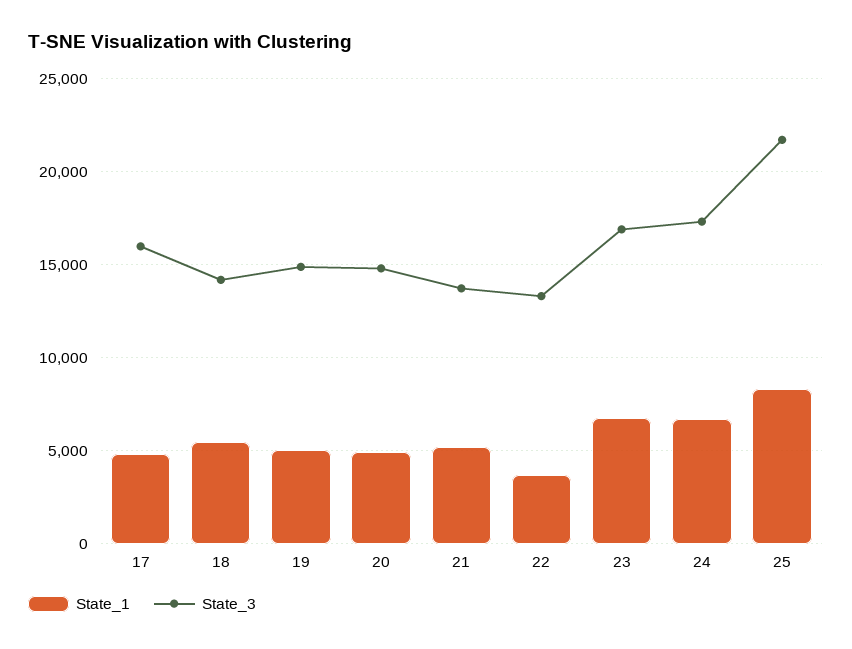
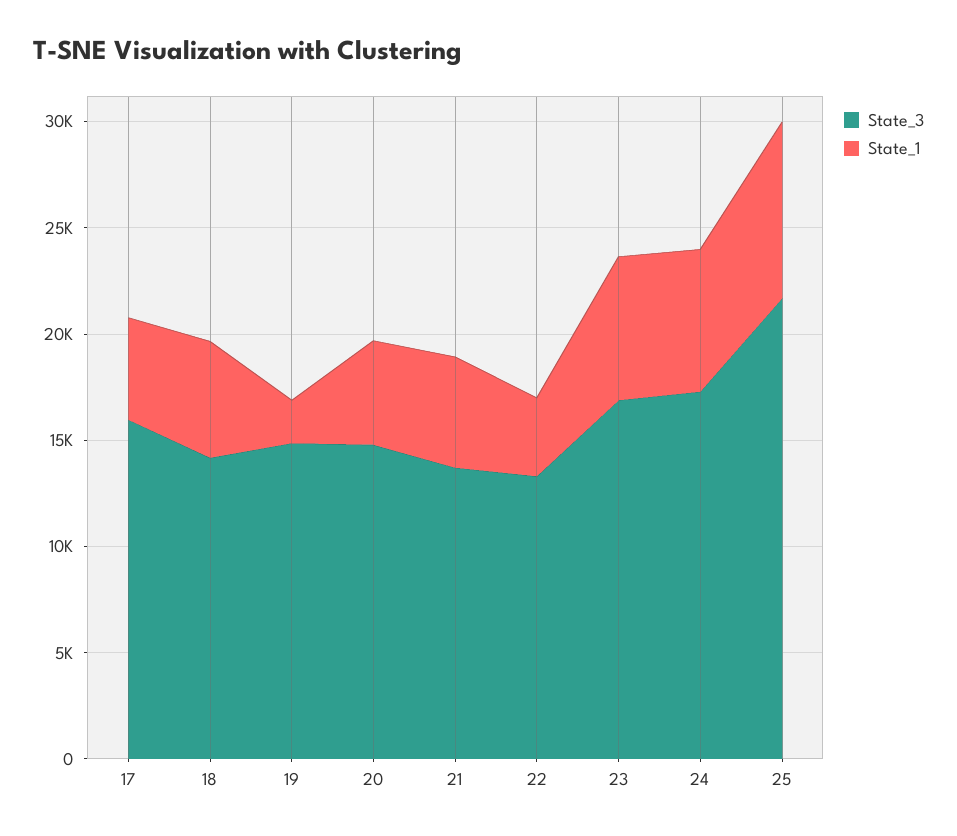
State_1, 19: 5000 -> 2000

